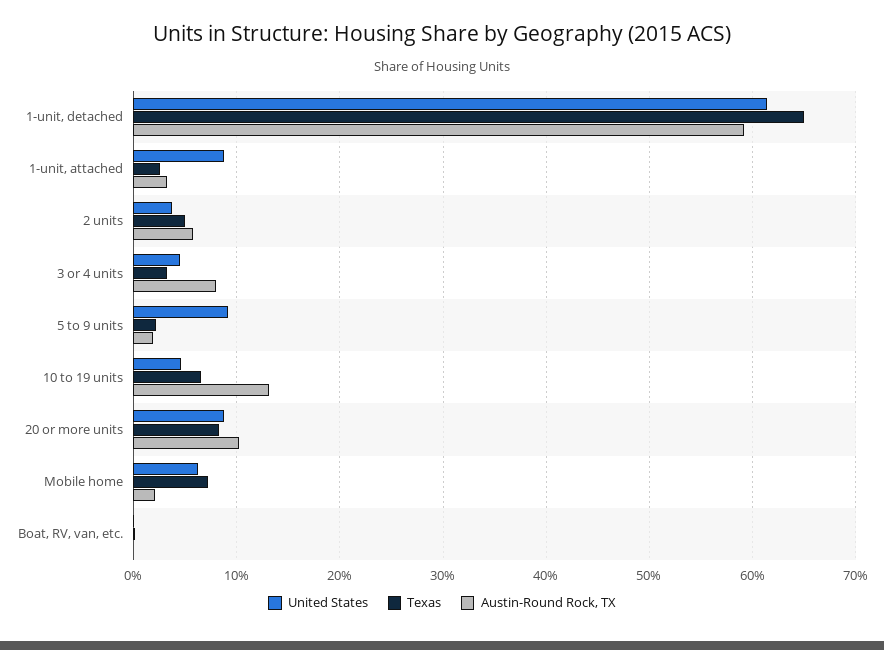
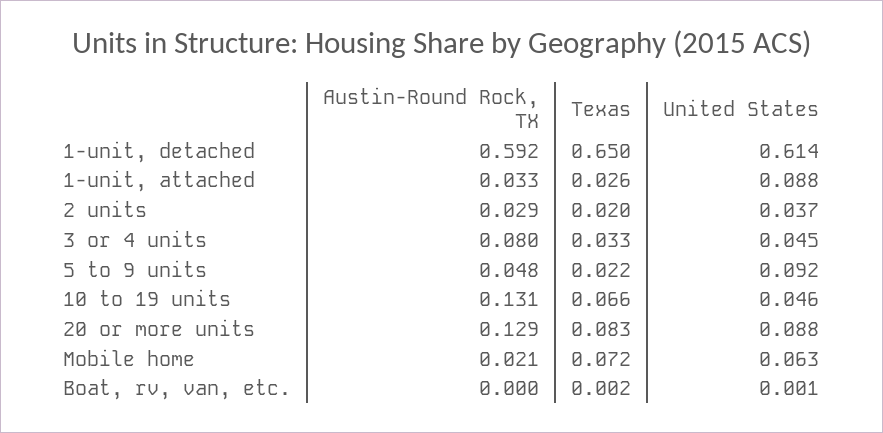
Texas, 2 units: 0.05 -> 0.02
Austin-Round Rock, TX, 2 units: 0.06 -> 0.029
Austin-Round Rock, TX, 5 to 9 units: 0.02 -> 0.048
Austin-Round Rock, TX, 20 or more units: 0.1 -> 0.129

